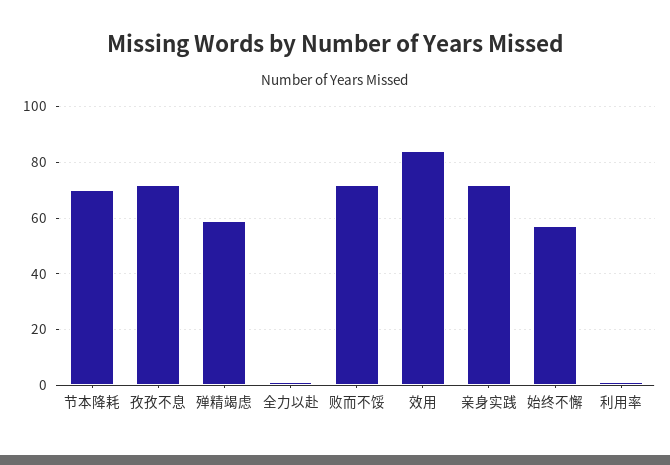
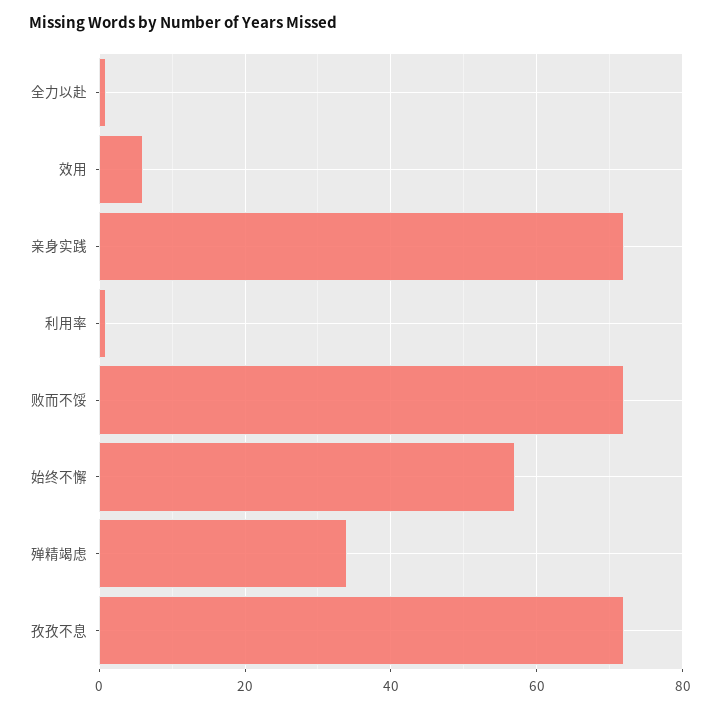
节本降耗: 70 -> none
殚精竭虑: 60 -> 35
效用: 85 -> 5

